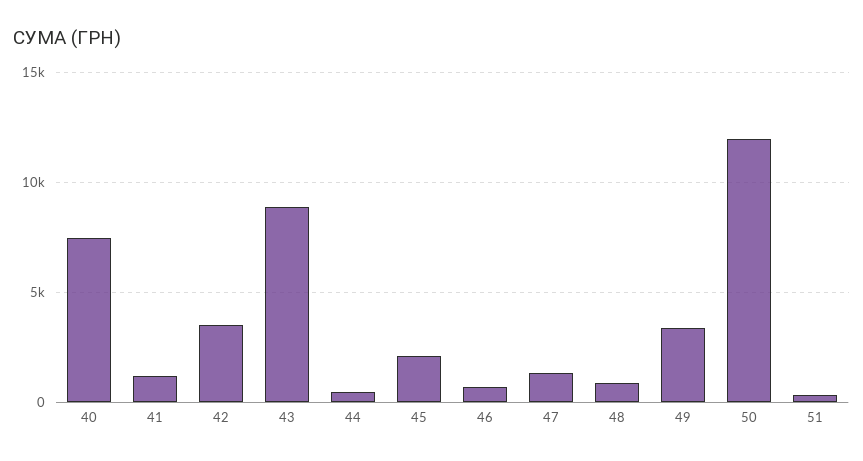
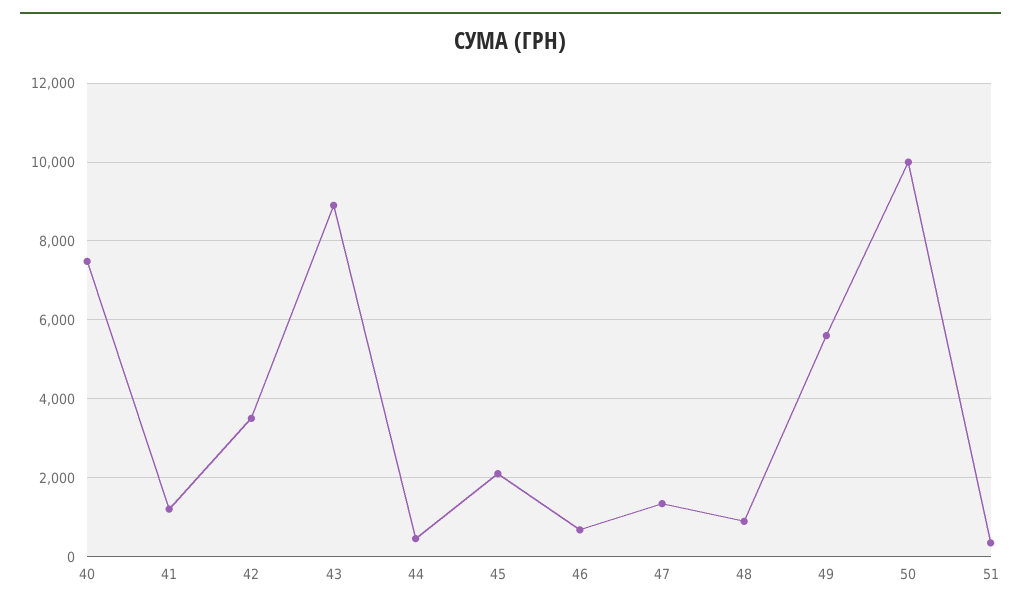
49: 3500 -> 5600
50: 12000 -> 10000

